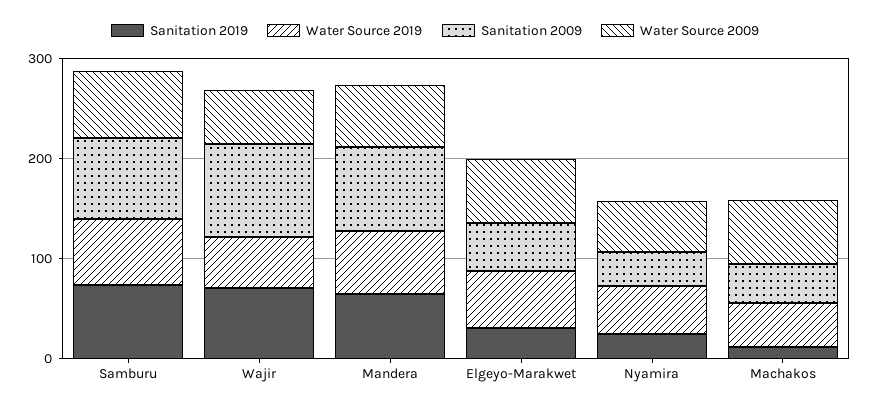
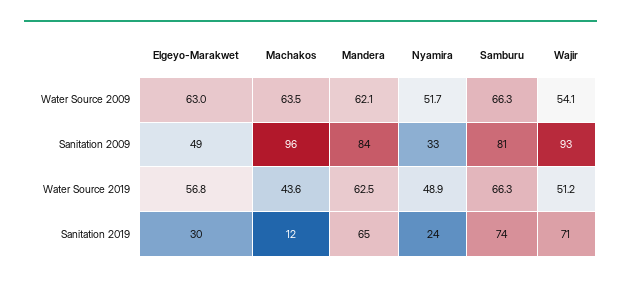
Sanitation 2009, Machakos: 40 -> 96

